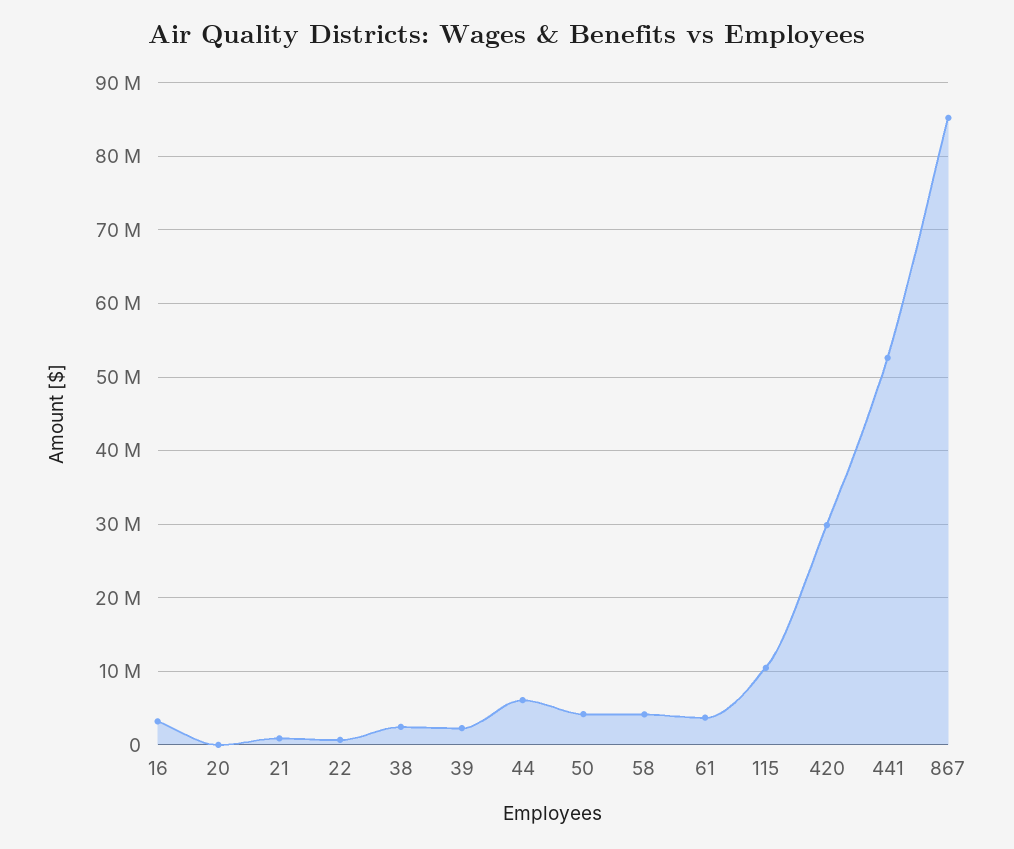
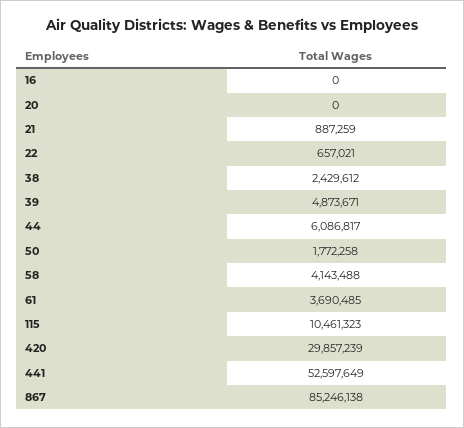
16: 3000000 -> 0
39: 2000000 -> 4873671
50: 4000000 -> 1772258

